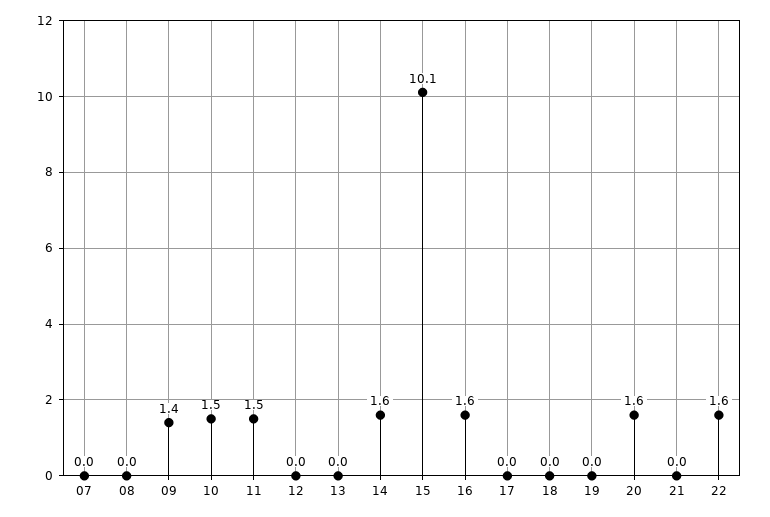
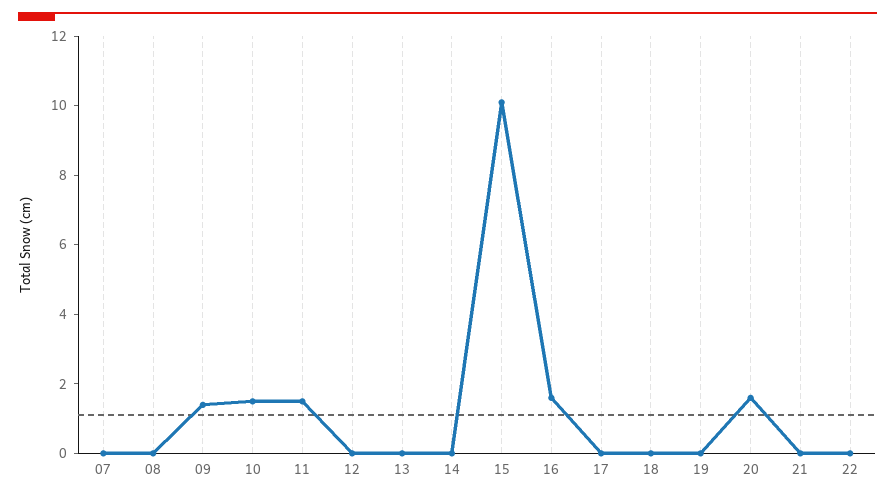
14: 1.6 -> 0
22: 1.6 -> 0

